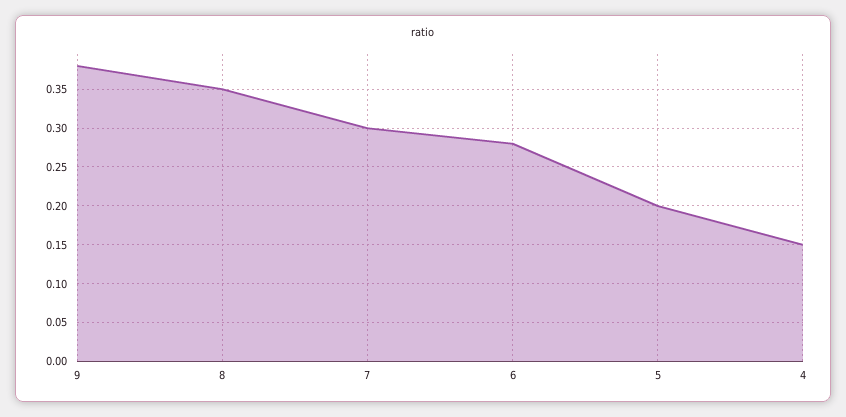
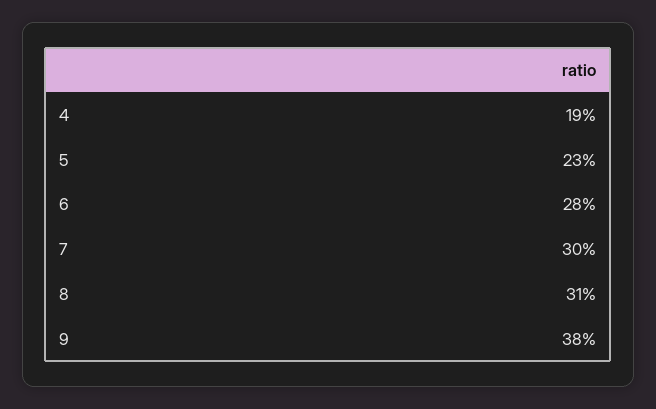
8: 0.35 -> 0.31
5: 0.2 -> 0.23
4: 0.15 -> 0.19

